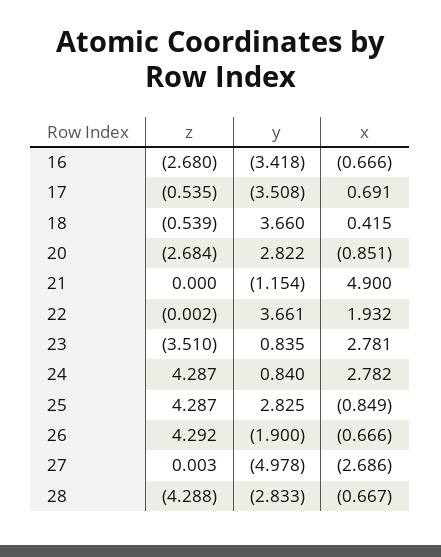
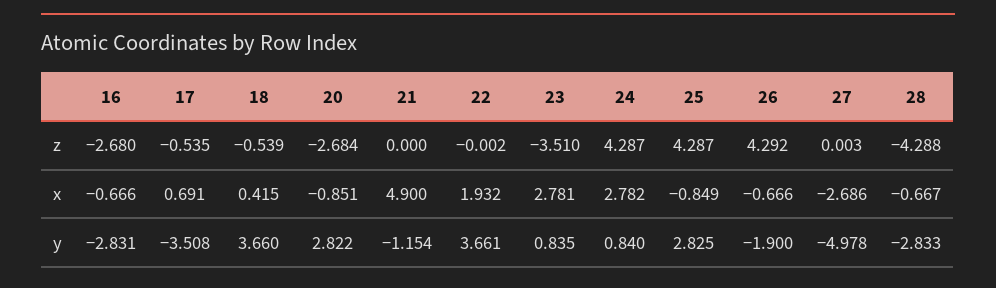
y, 16: -3.418 -> -2.831

